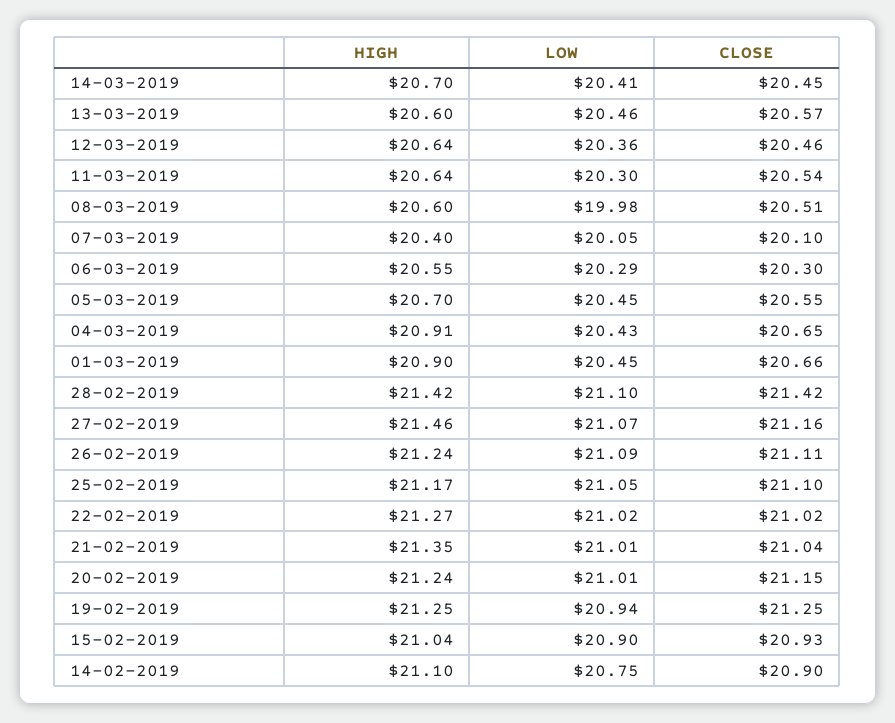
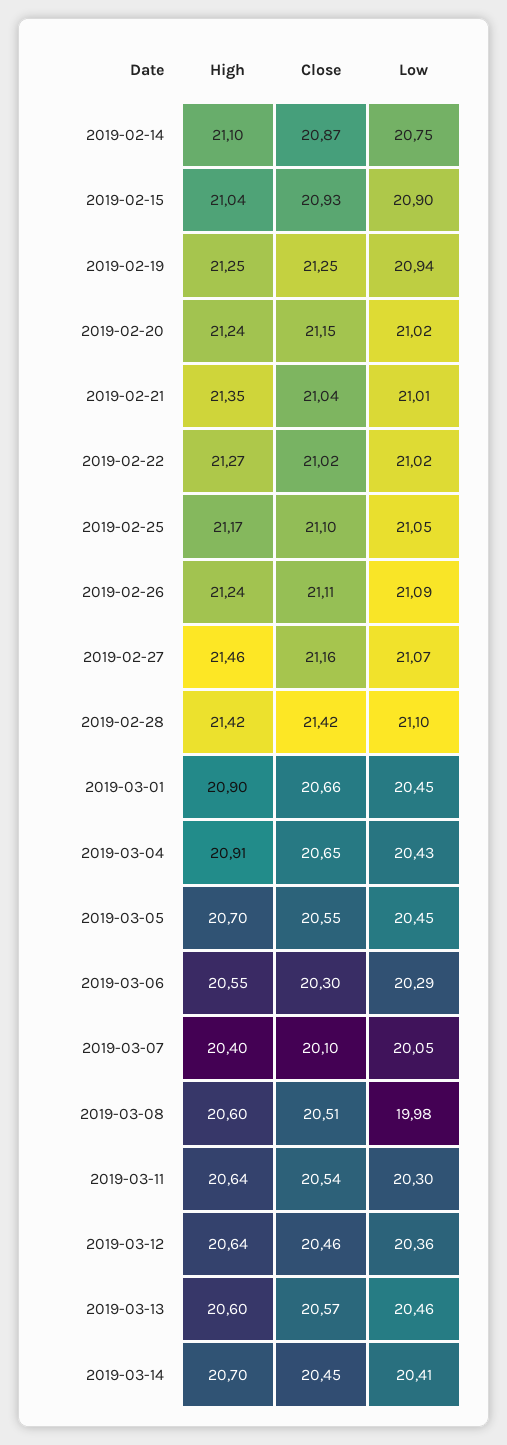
LOW, 20-02-2019: 21.01 -> 21.02
CLOSE, 14-02-2019: 20.9 -> 20.87

